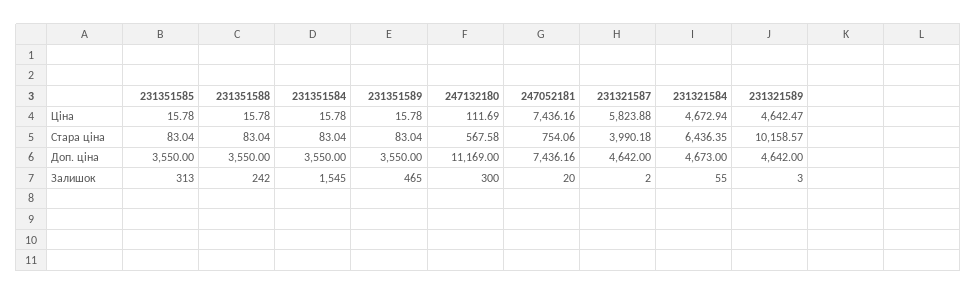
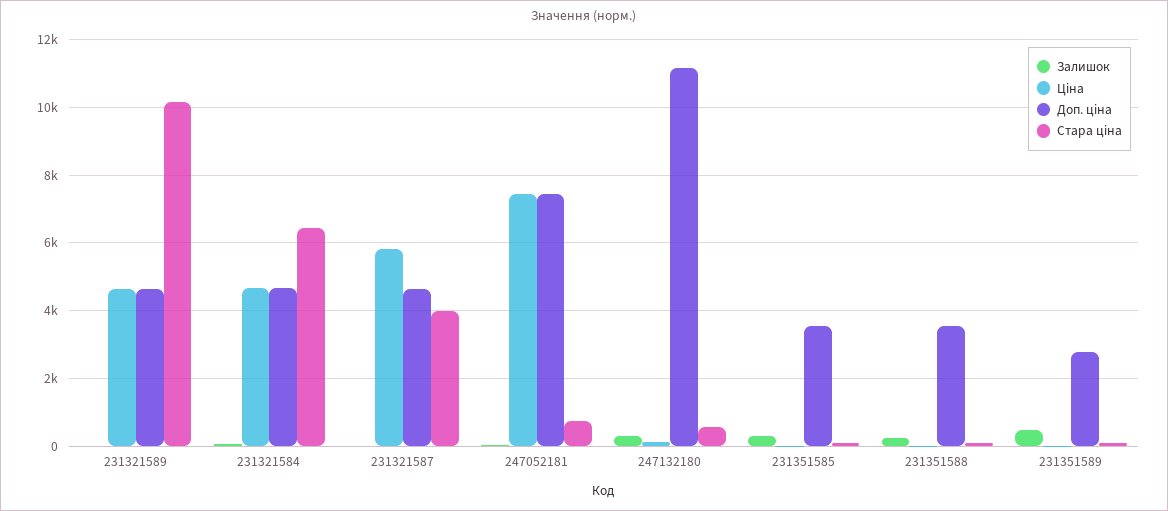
Ціна, 231351584: 15.78 -> none
Стара ціна, 231351584: 83.04 -> none
Доп. ціна, 231351584: 3550 -> none
Доп. ціна, 231351589: 3550 -> 2800
Залишок, 231351584: 1545 -> none

